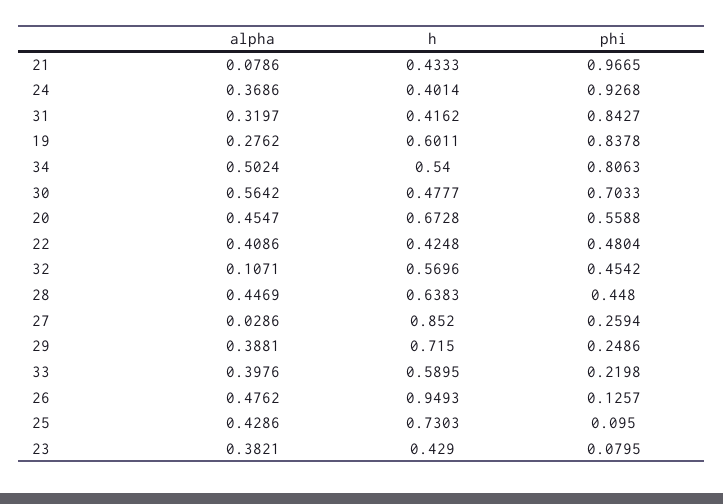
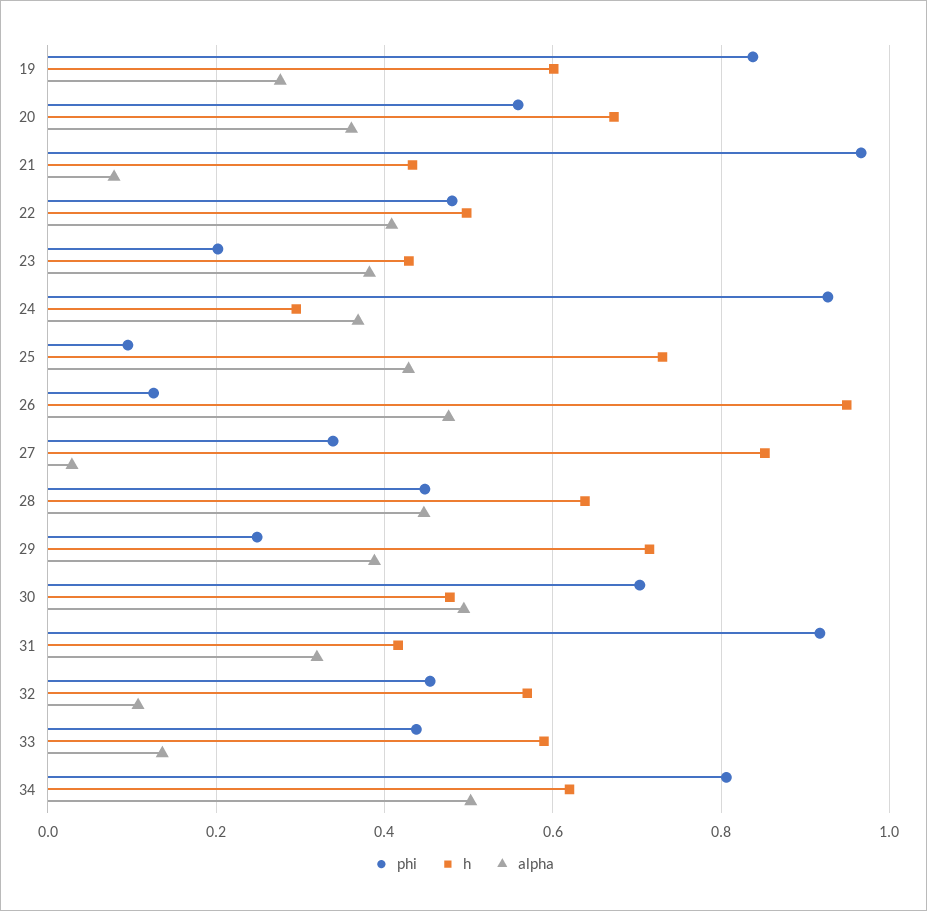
h, 24: 0.4014 -> 0.3
phi, 31: 0.8427 -> 0.92
h, 34: 0.54 -> 0.62
alpha, 30: 0.5642 -> 0.5
alpha, 20: 0.4547 -> 0.36
h, 22: 0.4248 -> 0.5
phi, 27: 0.2594 -> 0.34
alpha, 33: 0.3976 -> 0.14
phi, 33: 0.2198 -> 0.44
phi, 23: 0.0795 -> 0.2

